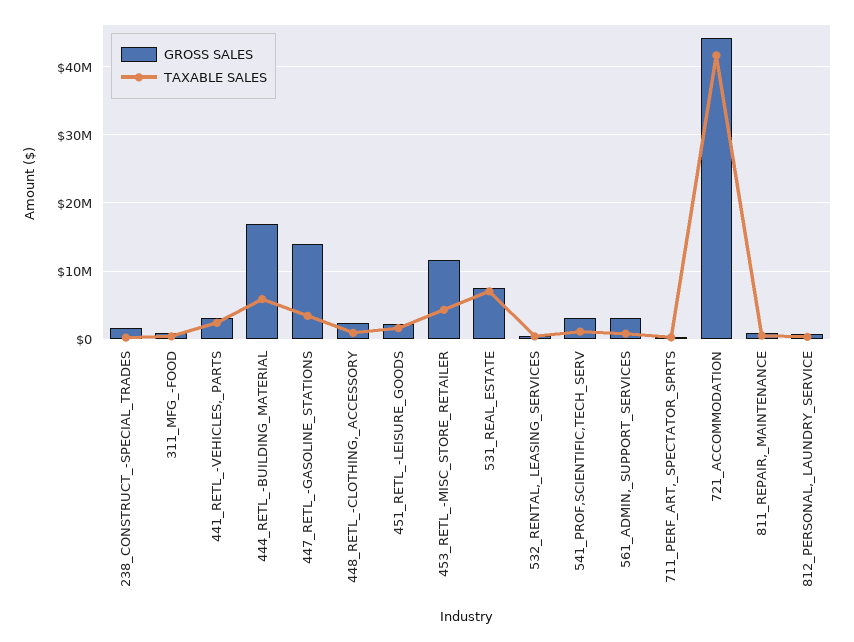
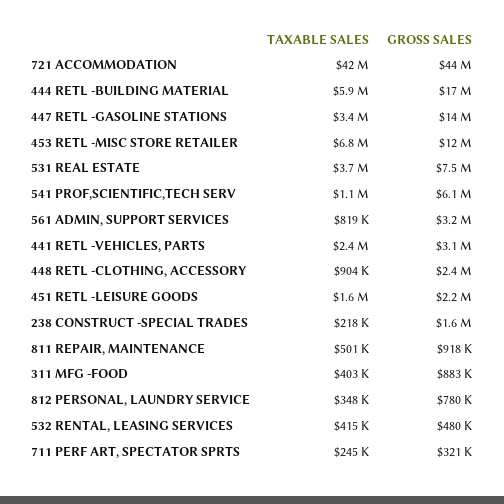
TAXABLE SALES, 453_RETL_-MISC_STORE_RETAILER: 4000000 -> 6800000
TAXABLE SALES, 531_REAL_ESTATE: 7000000 -> 3700000
GROSS SALES, 541_PROF,SCIENTIFIC,TECH_SERV: 3000000 -> 6100000

